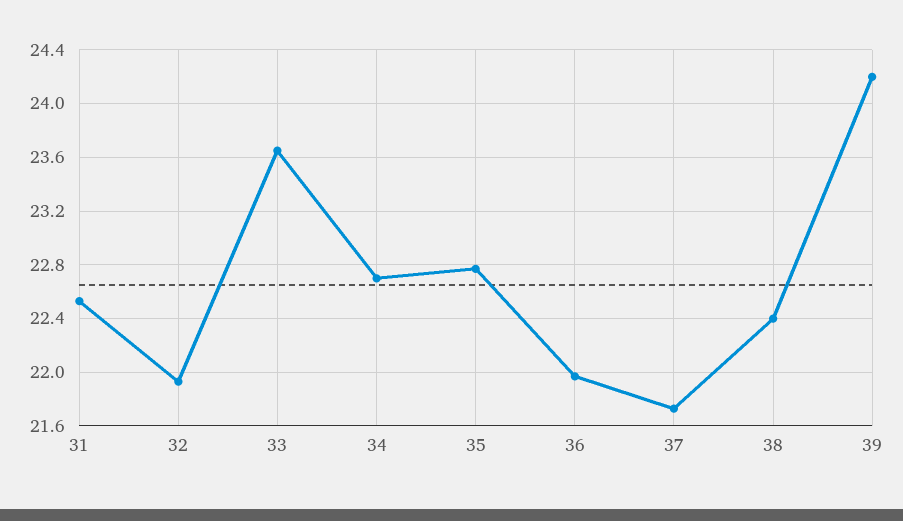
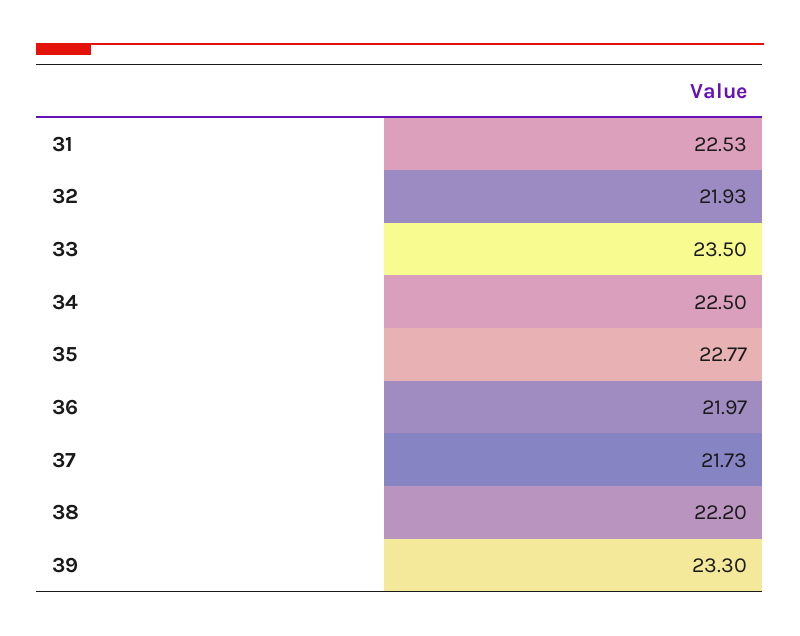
33: 23.65 -> 23.5
34: 22.7 -> 22.5
38: 22.4 -> 22.2
39: 24.2 -> 23.3

